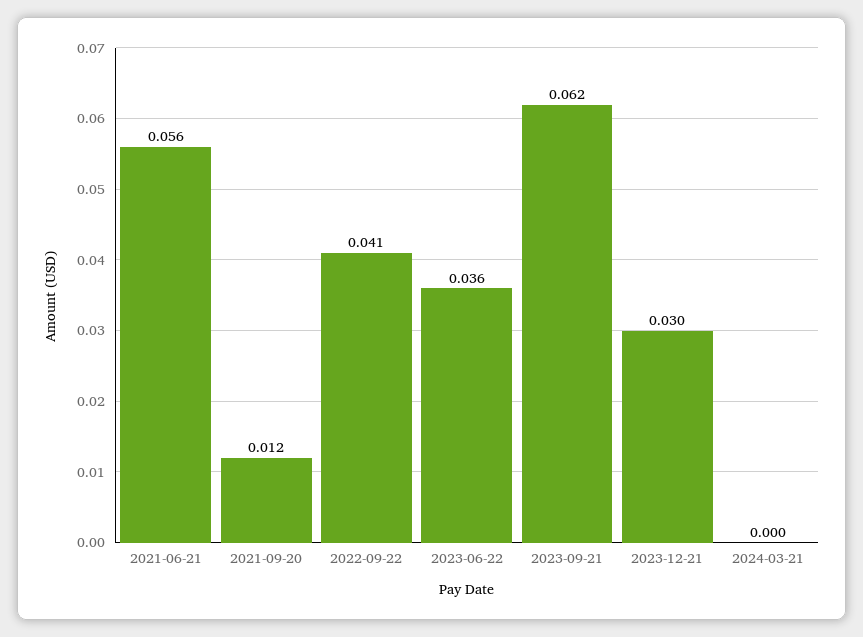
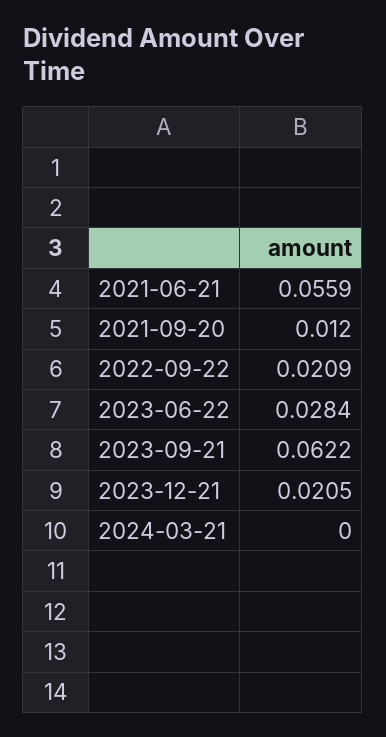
2022-09-22: 0.041 -> 0.0209
2023-06-22: 0.036 -> 0.0284
2023-12-21: 0.03 -> 0.0205

